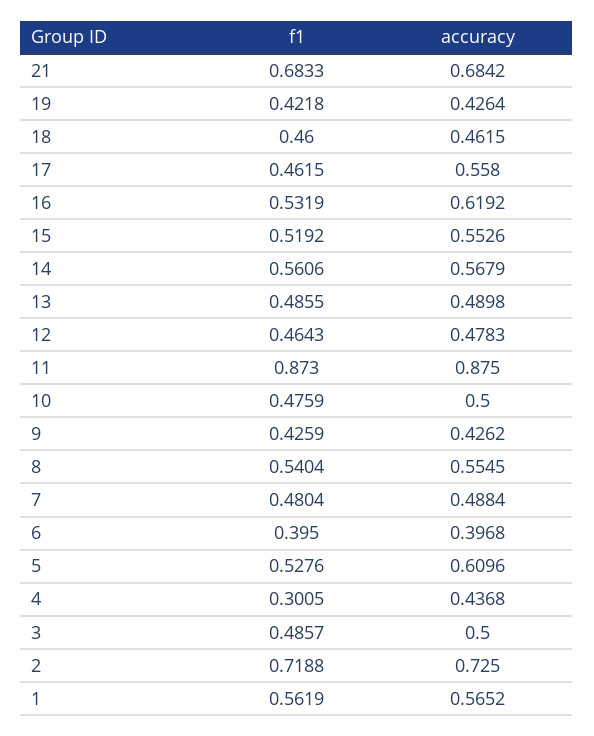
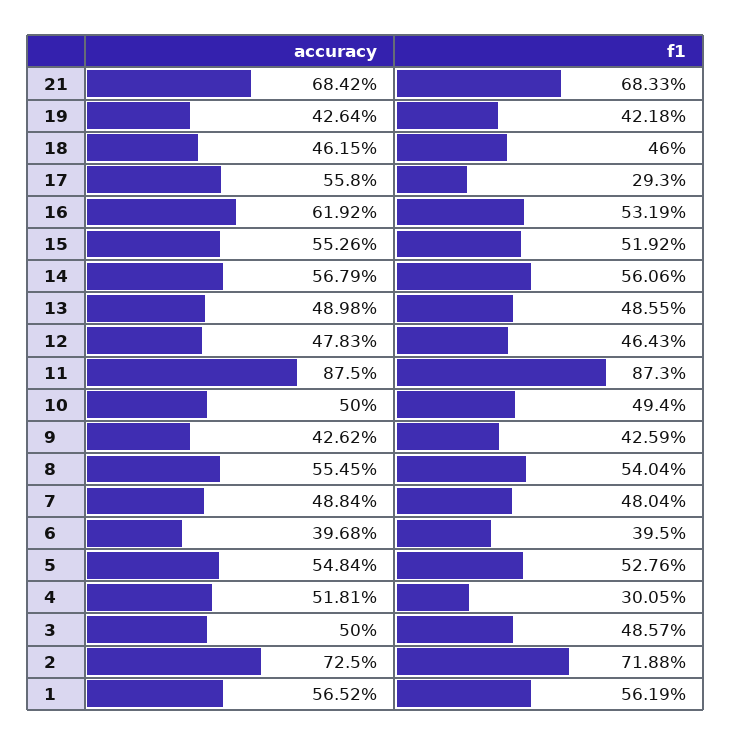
f1, 17: 0.4615 -> 0.293
f1, 10: 0.4759 -> 0.494
accuracy, 5: 0.6096 -> 0.5484
accuracy, 4: 0.4368 -> 0.5181

